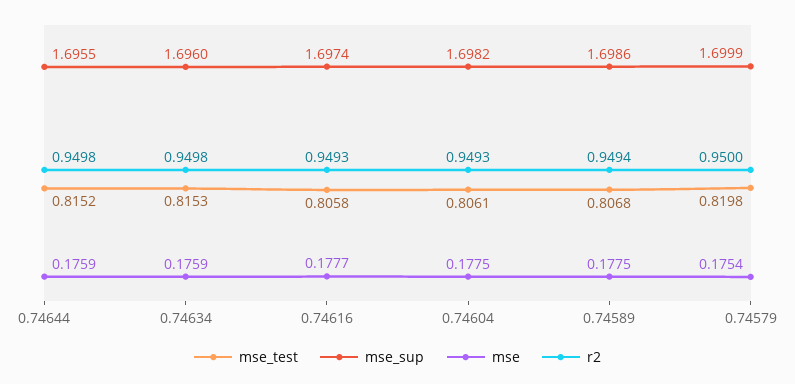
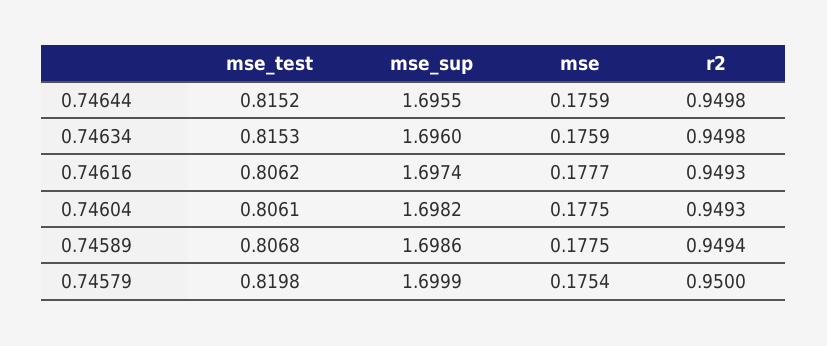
mse_test, 0.74616: 0.8058 -> 0.8062

